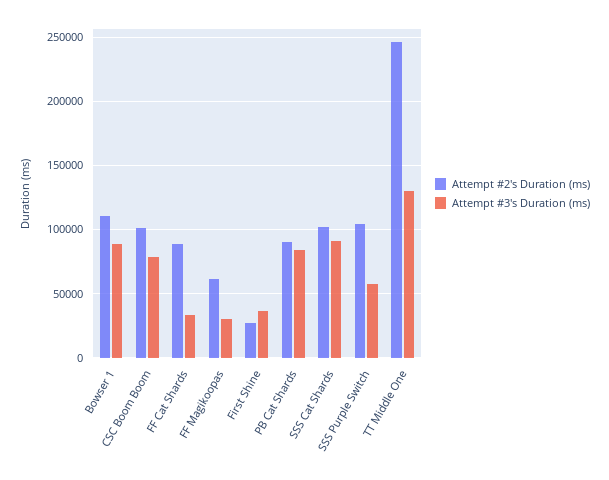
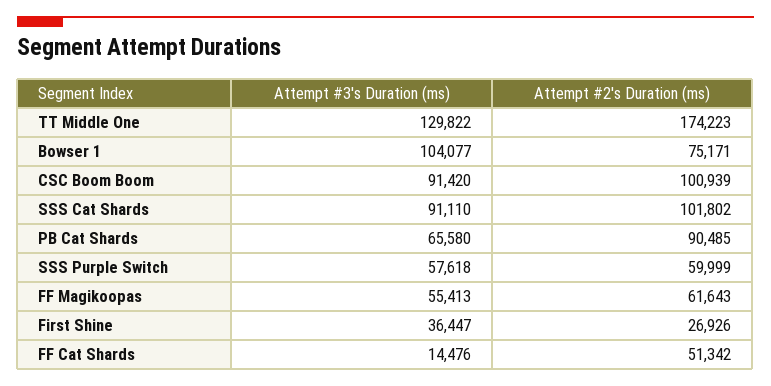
Attempt #2's Duration (ms), Bowser 1: 110000 -> 75171
Attempt #3's Duration (ms), Bowser 1: 90000 -> 104077
Attempt #3's Duration (ms), CSC Boom Boom: 80000 -> 91420
Attempt #2's Duration (ms), FF Cat Shards: 90000 -> 51342
Attempt #3's Duration (ms), FF Cat Shards: 35000 -> 14476
Attempt #3's Duration (ms), FF Magikoopas: 30000 -> 55413
Attempt #3's Duration (ms), PB Cat Shards: 85000 -> 65580
Attempt #2's Duration (ms), SSS Purple Switch: 105000 -> 59999
Attempt #2's Duration (ms), TT Middle One: 245000 -> 174223

